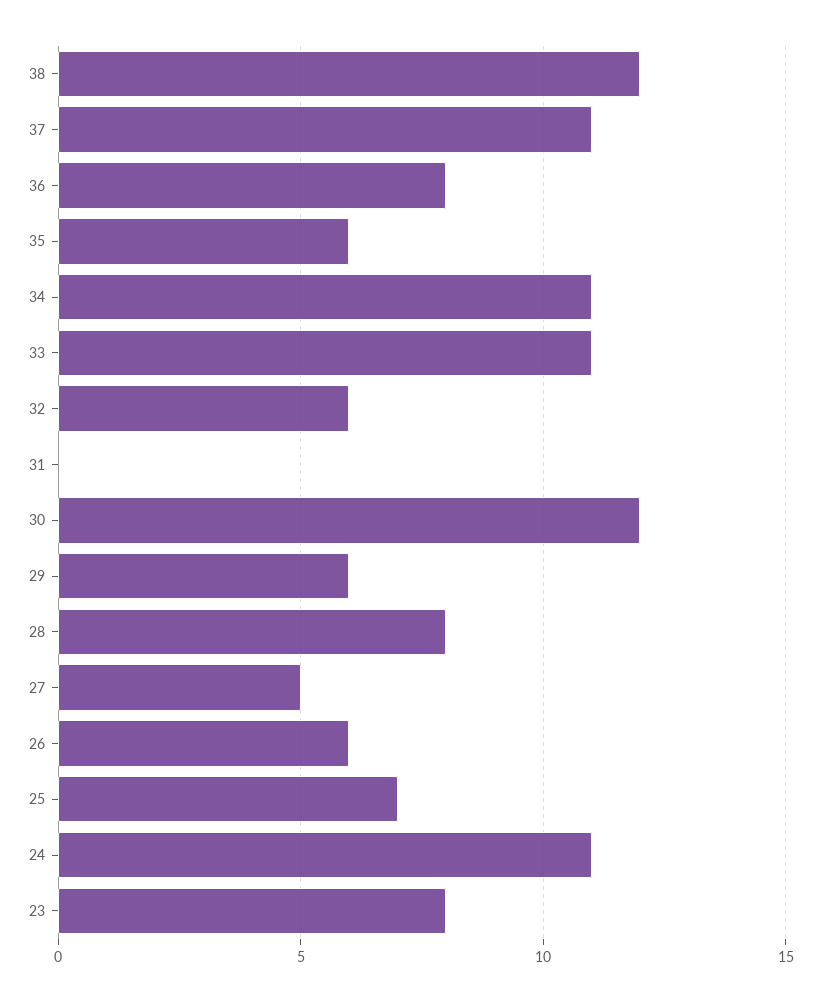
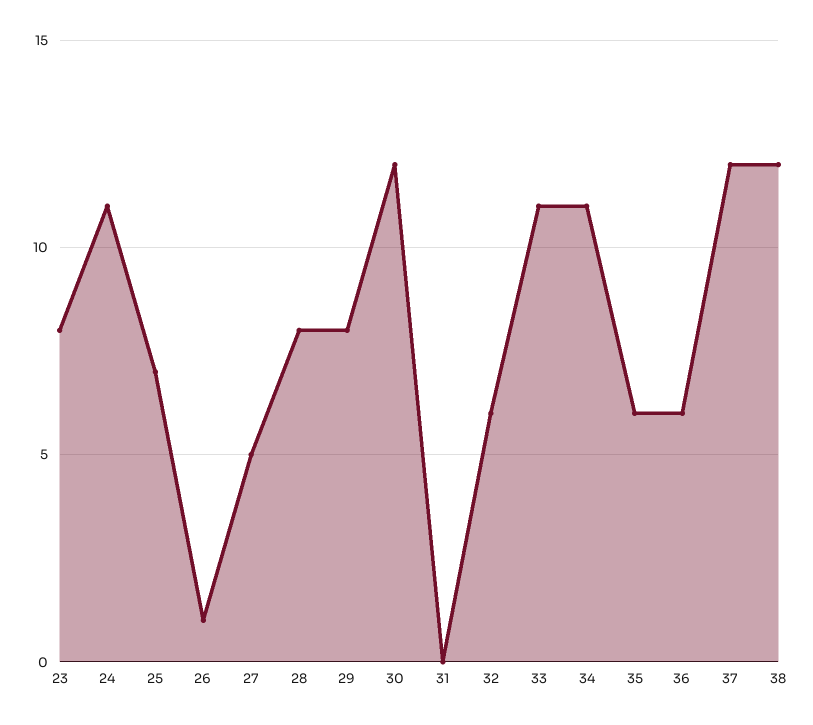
37: 11 -> 12
36: 8 -> 6
29: 6 -> 8
26: 6 -> 1

